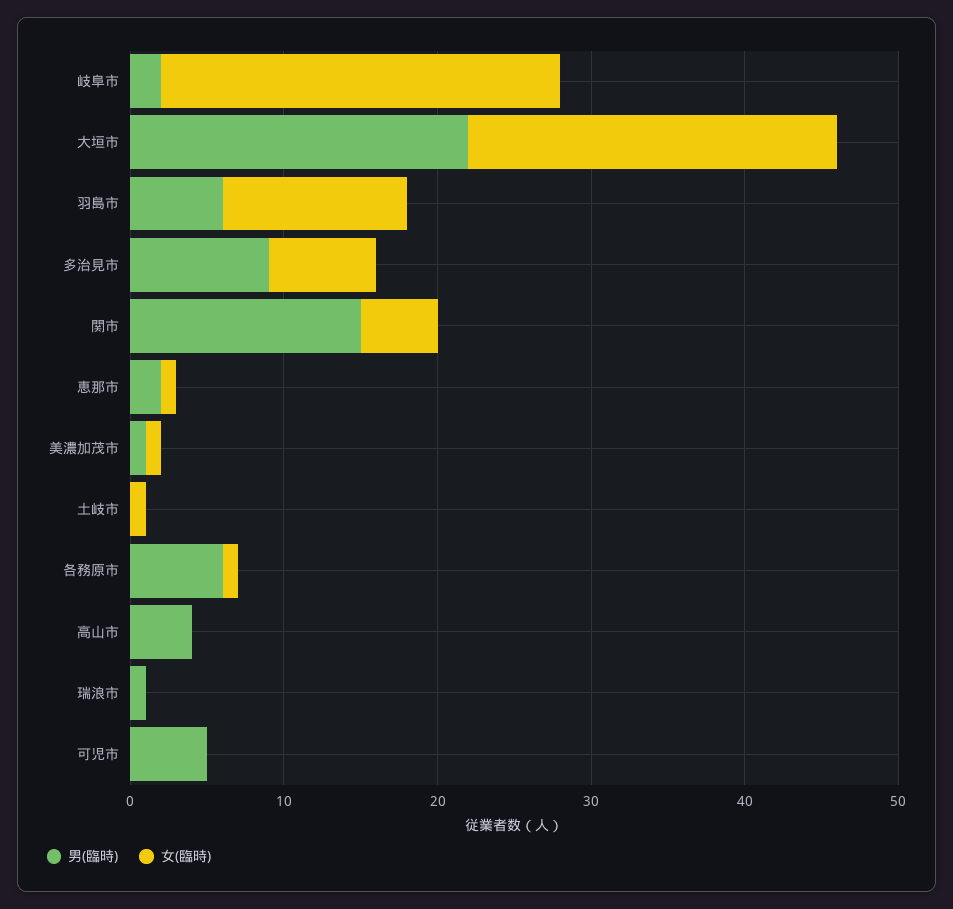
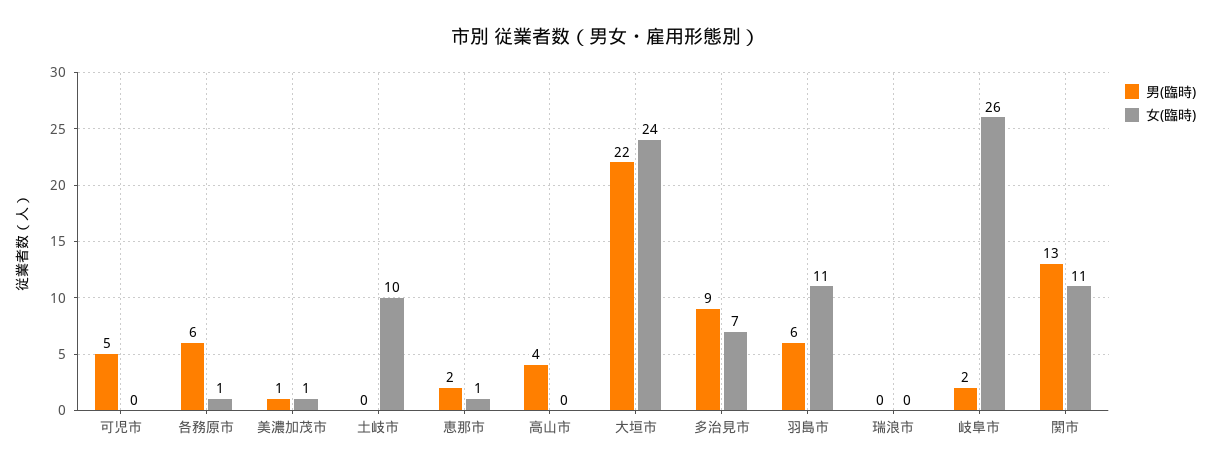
女(臨時), 羽島市: 12 -> 11
男(臨時), 関市: 15 -> 13
女(臨時), 関市: 5 -> 11
女(臨時), 土岐市: 1 -> 10
男(臨時), 瑞浪市: 1 -> 0

